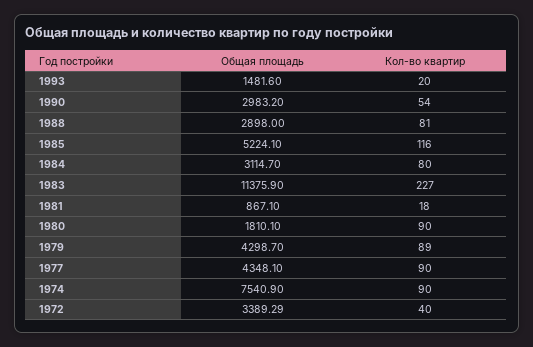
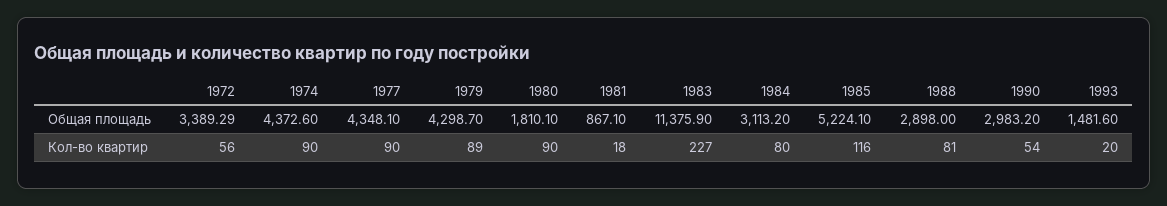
Общая площадь, 1984: 3114.7 -> 3113.2
Общая площадь, 1974: 7540.9 -> 4372.6
Кол-во квартир, 1972: 40 -> 56

